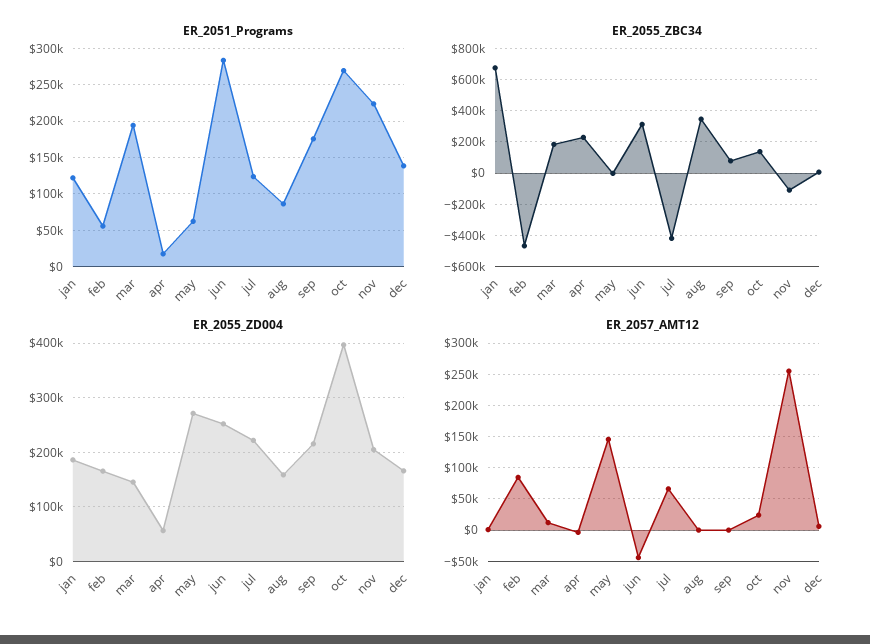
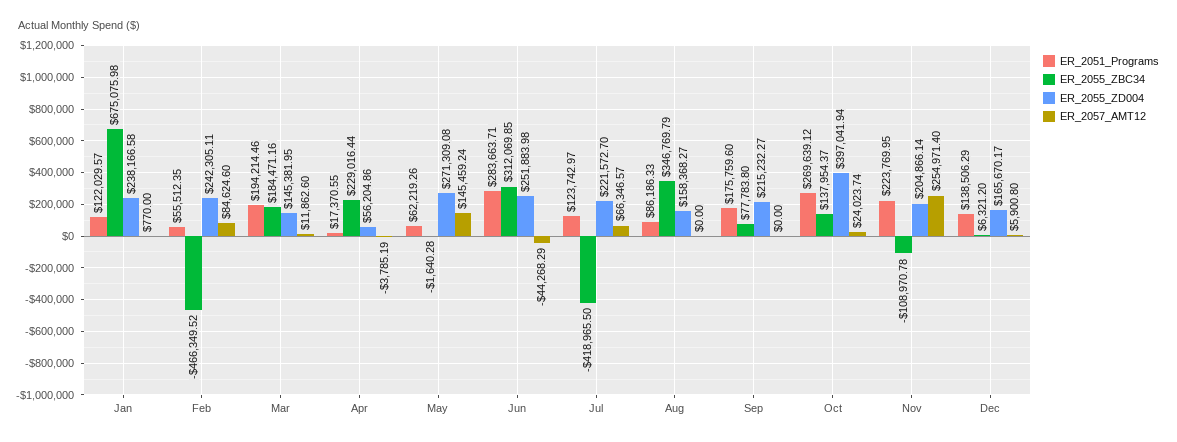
ER_2055_ZD004, jan: 180000 -> 238166.58
ER_2055_ZD004, feb: 160000 -> 242305.11

